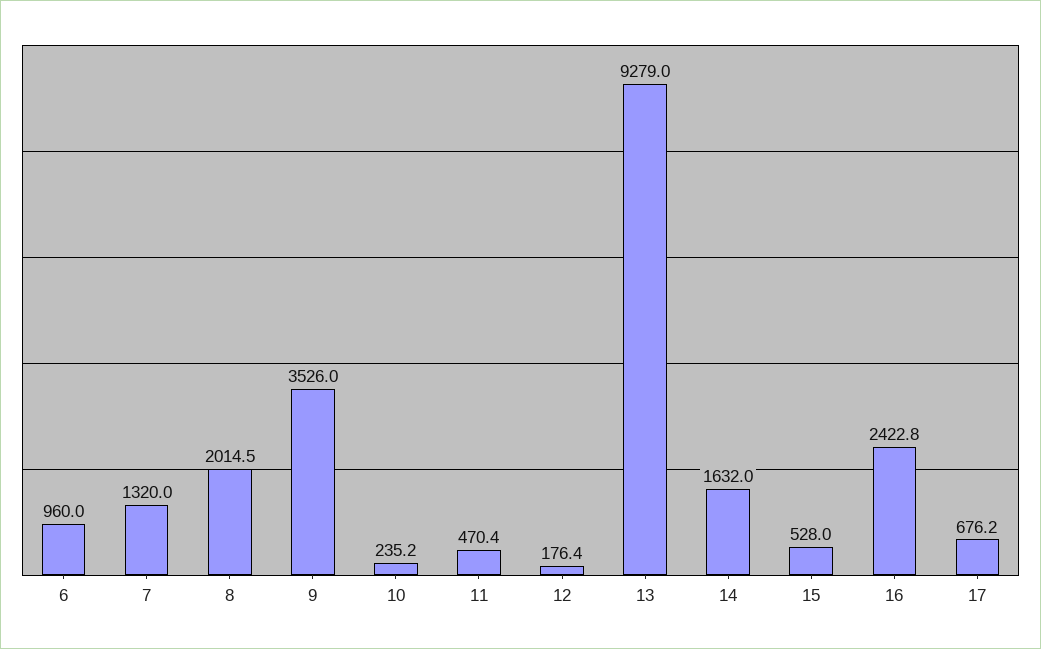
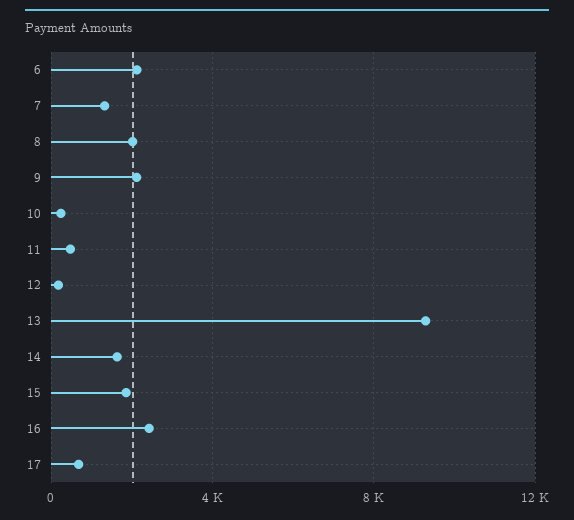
6: 960 -> 2000
9: 3526 -> 2000
15: 528 -> 2000

